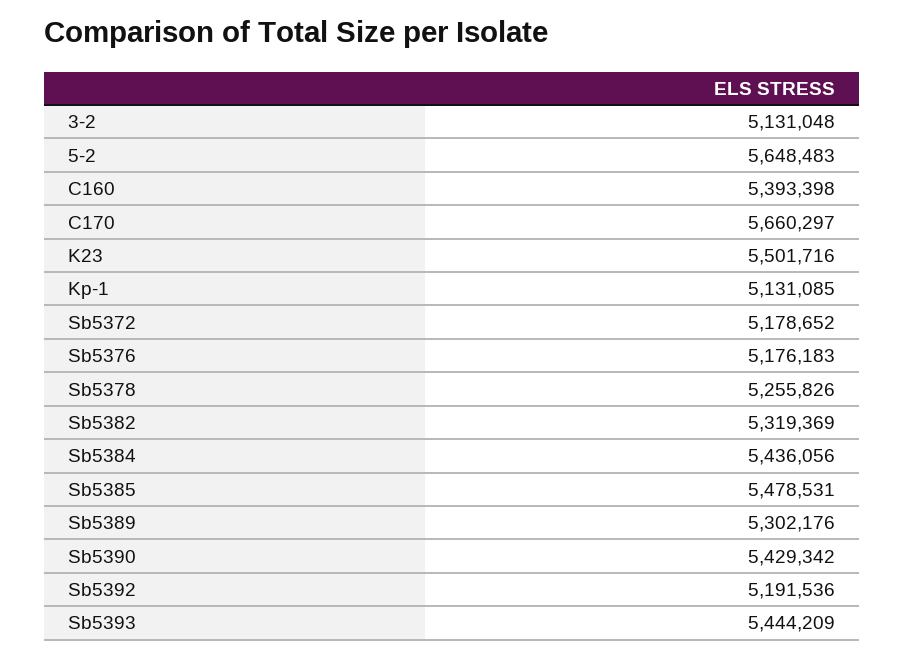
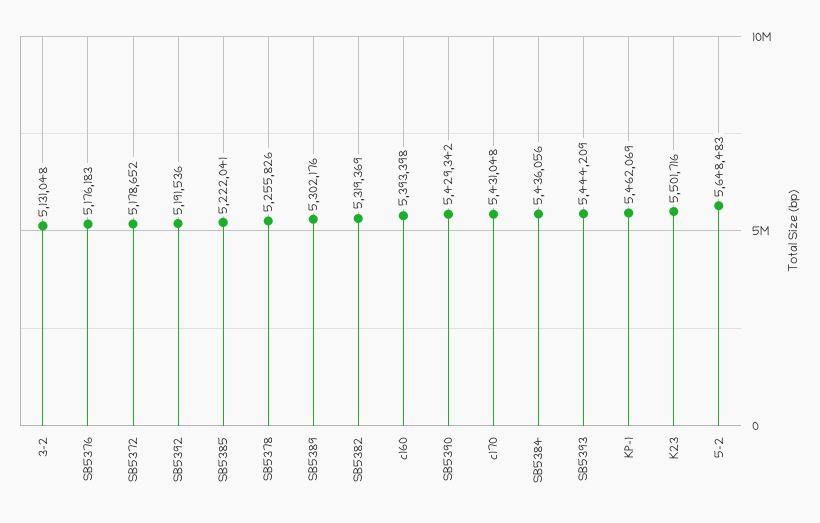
C170: 5660297 -> 5431048
Kp-1: 5131085 -> 5462069
Sb5385: 5478531 -> 5222041

